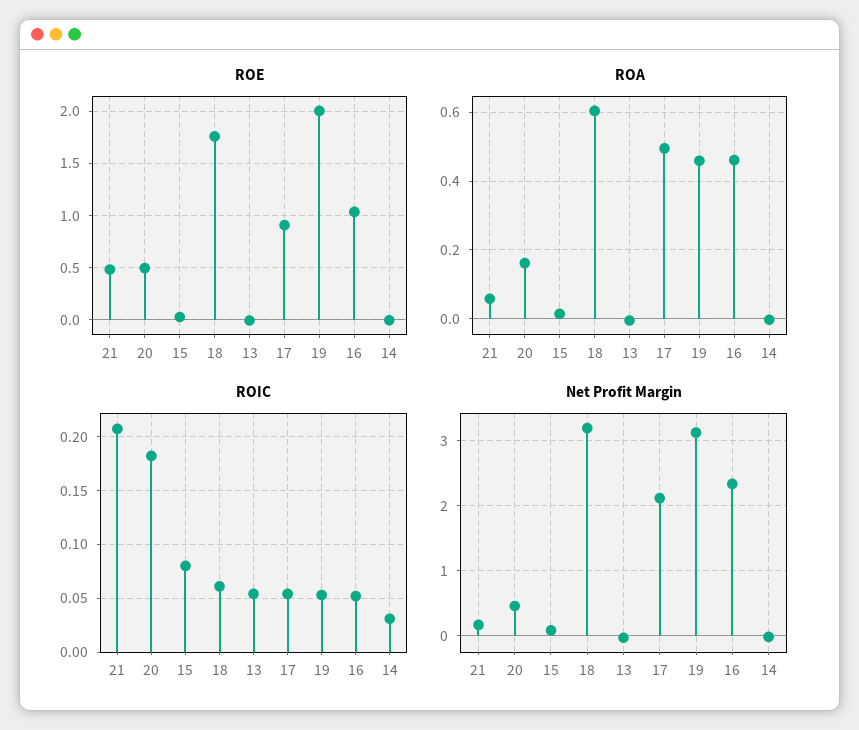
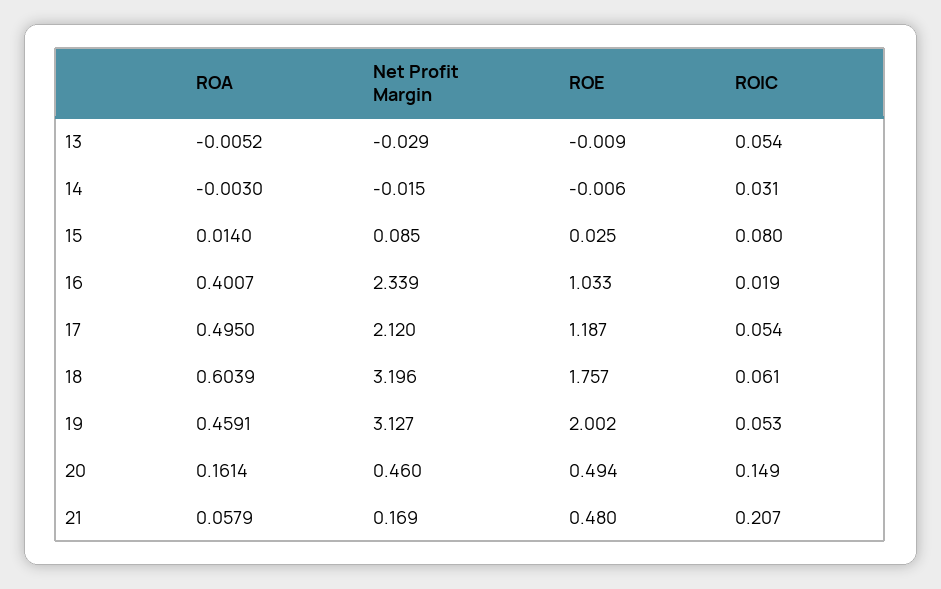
ROE, 17: 0.9 -> 1.187
ROA, 16: 0.46 -> 0.4007
ROIC, 20: 0.18 -> 0.149
ROIC, 16: 0.05 -> 0.019

